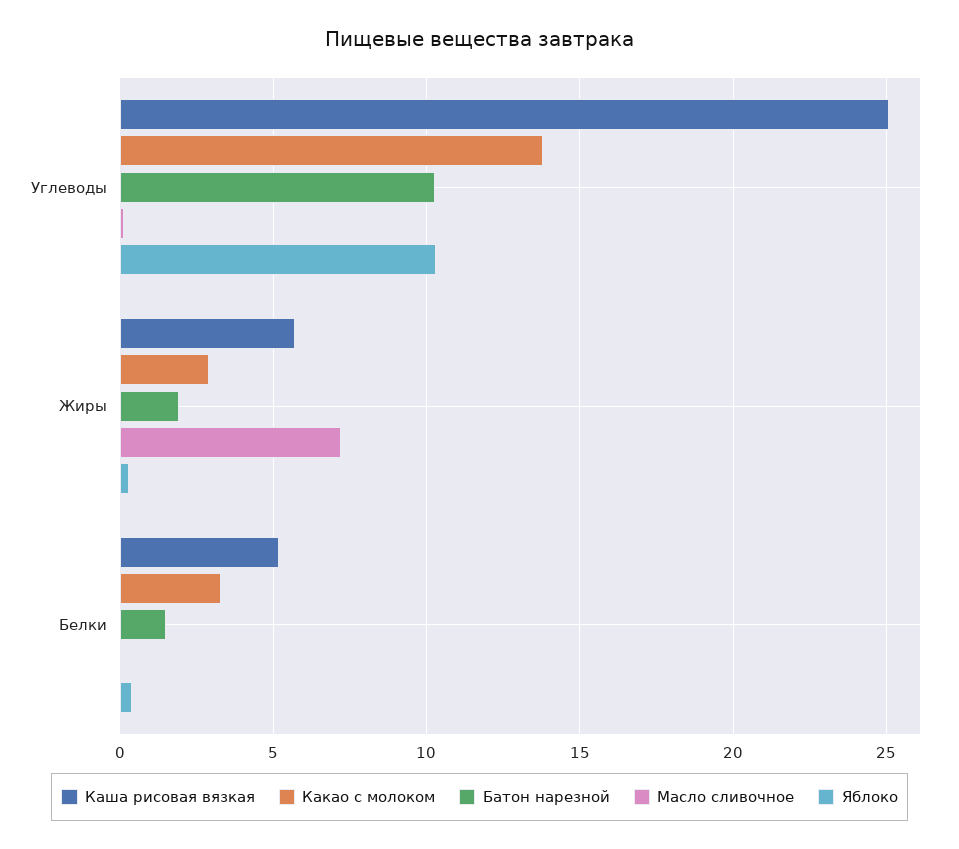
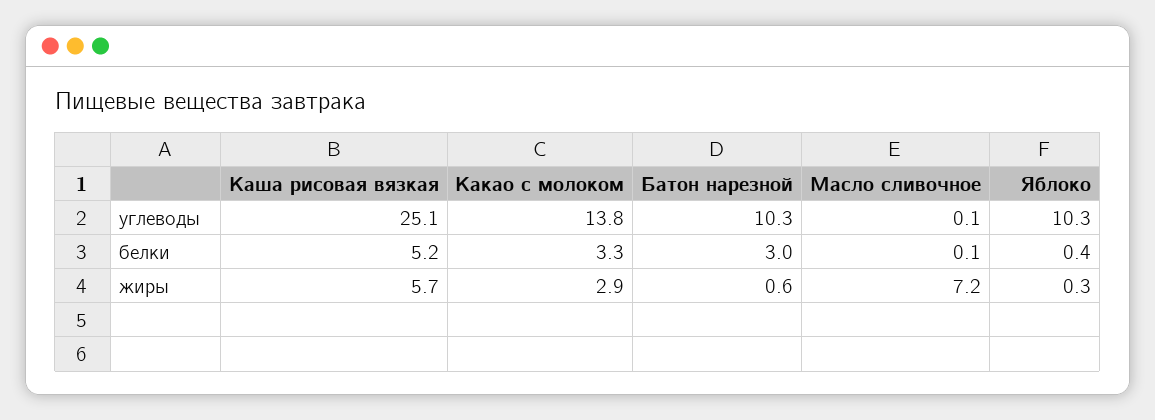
Батон нарезной, Жиры: 2 -> 0.6
Батон нарезной, Белки: 1.5 -> 3

